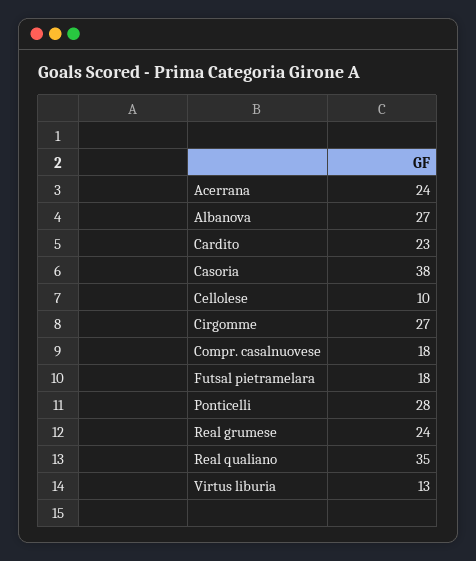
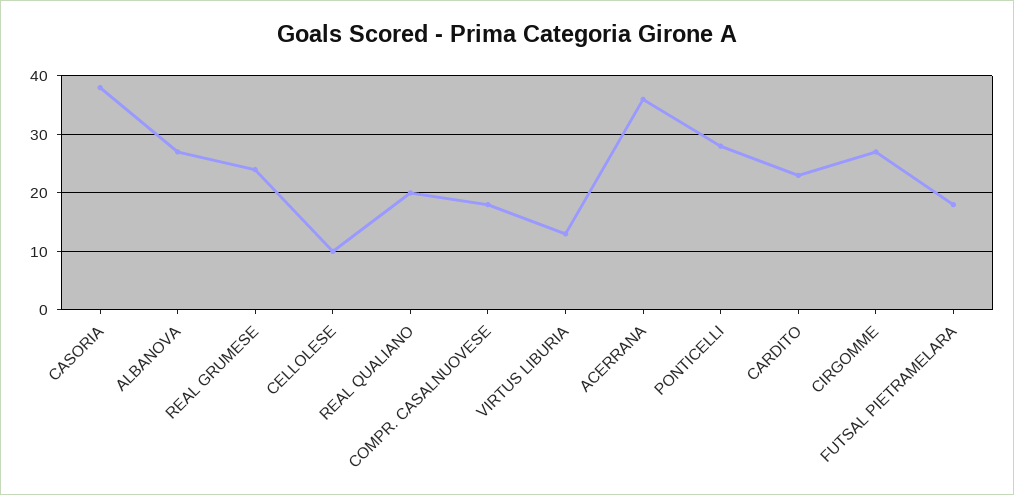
Acerrana: 24 -> 35
Real qualiano: 35 -> 20

